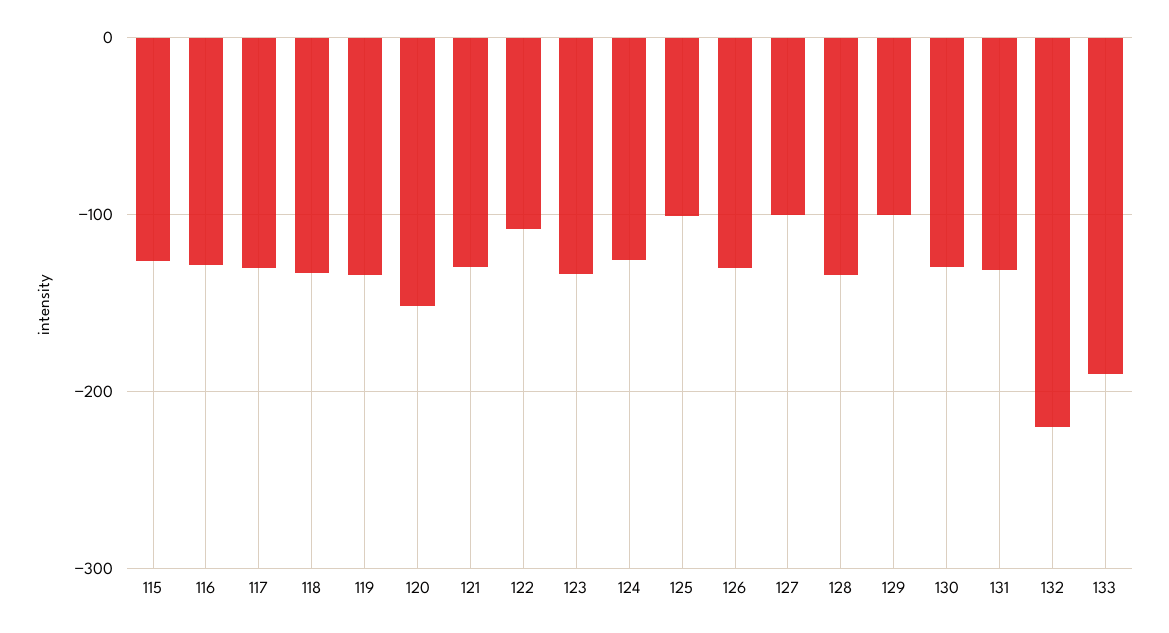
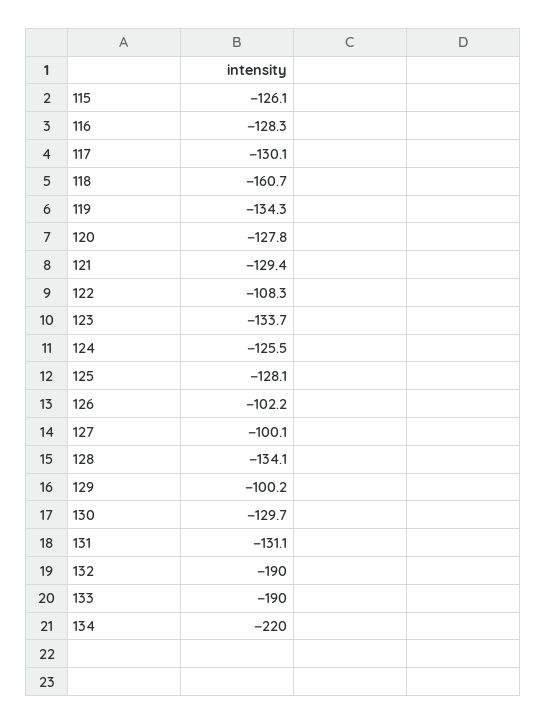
118: -130 -> -160.7
120: -150 -> -127.8
125: -100 -> -128.1
126: -130 -> -102.2
132: -220 -> -190
134: none -> -220

